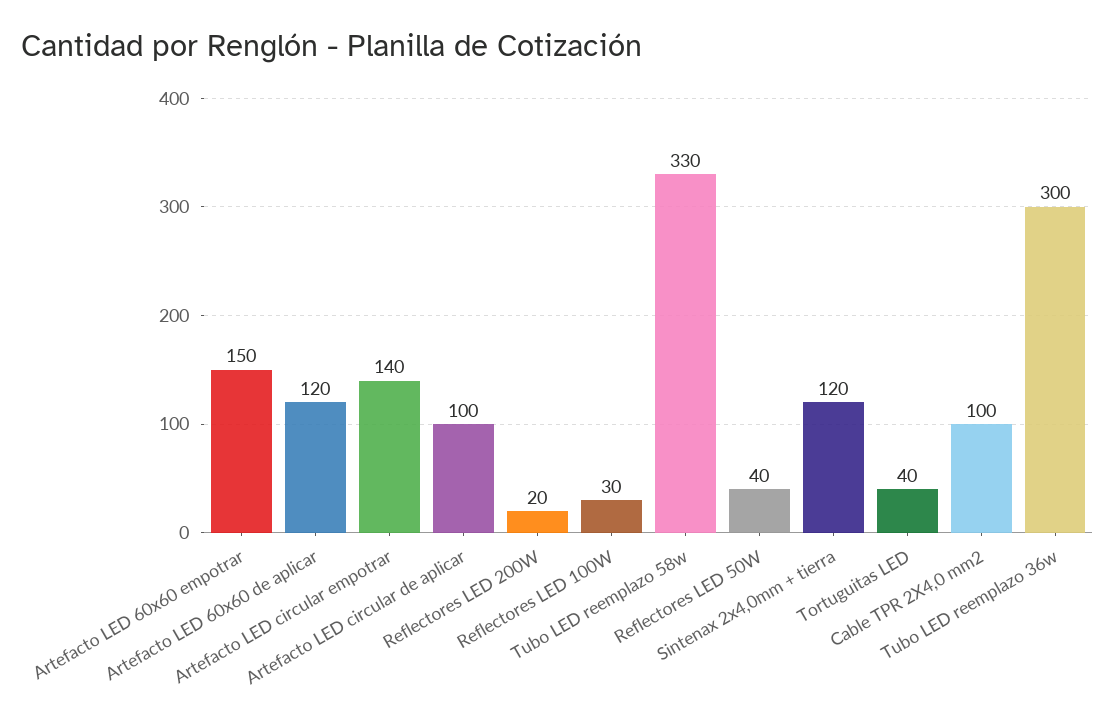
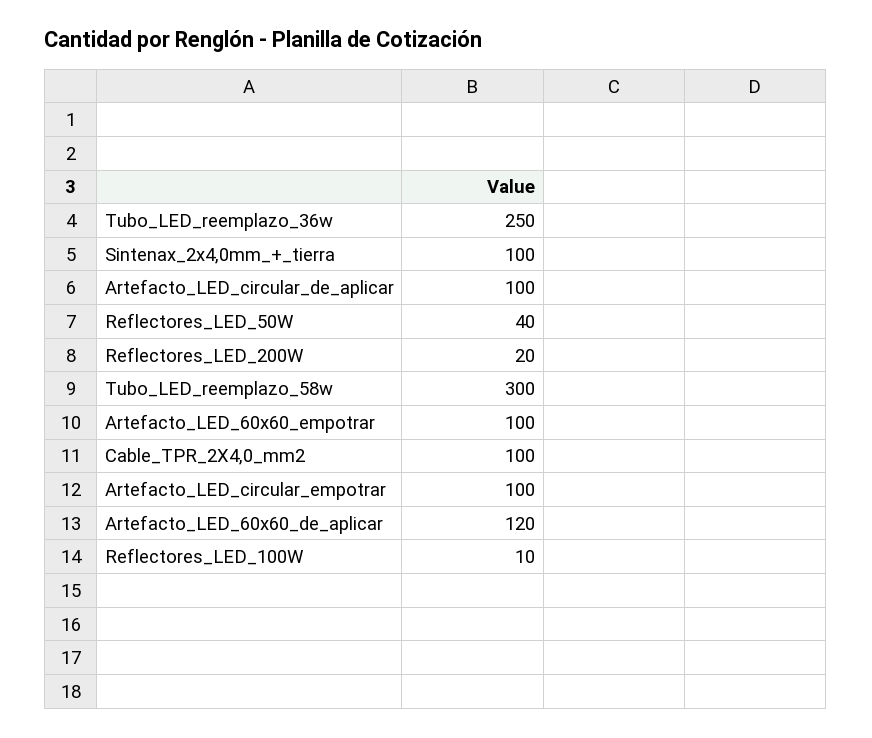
Artefacto LED 60x60 empotrar: 150 -> 100
Artefacto LED circular empotrar: 140 -> 100
Reflectores LED 100W: 30 -> 10
Tubo LED reemplazo 58w: 330 -> 300
Sintenax 2x4,0mm + tierra: 120 -> 100
Tortuguitas LED: 40 -> none
Tubo LED reemplazo 36w: 300 -> 250

